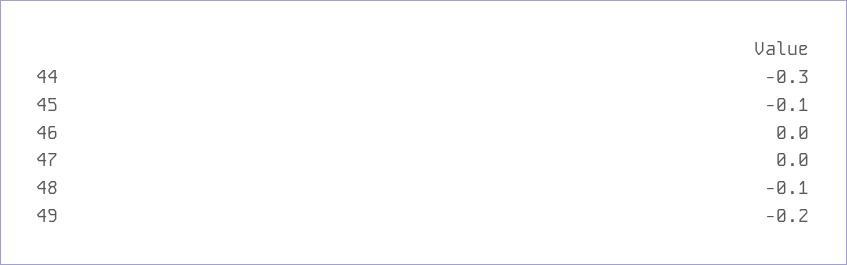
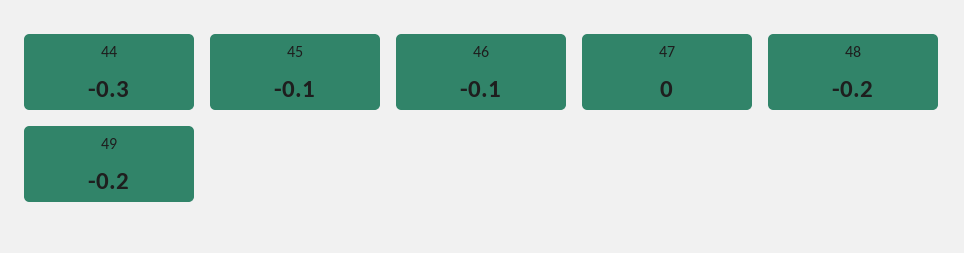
46: 0 -> -0.1
48: -0.1 -> -0.2

